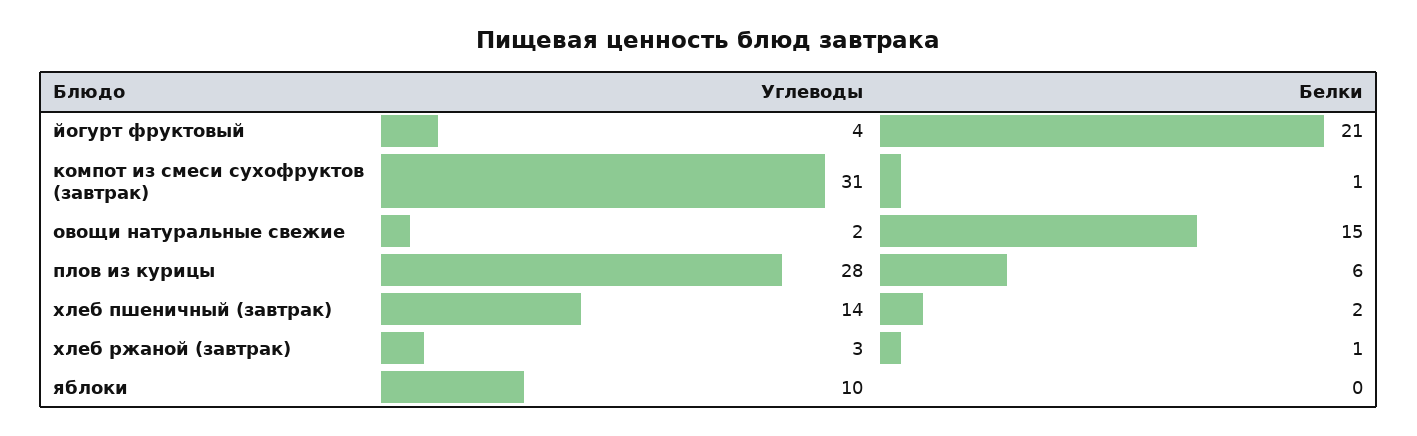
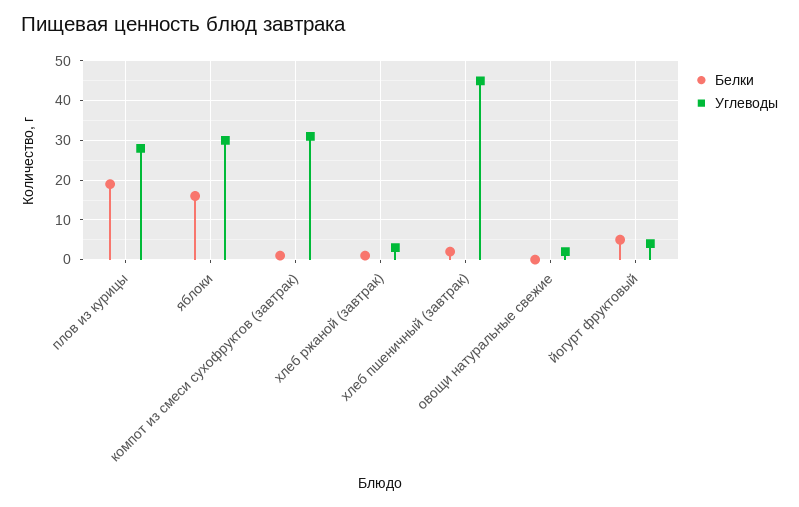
Белки, йогурт фруктовый: 21 -> 5
Белки, овощи натуральные свежие: 15 -> 0
Белки, плов из курицы: 6 -> 20
Углеводы, хлеб пшеничный (завтрак): 14 -> 45
Углеводы, яблоки: 10 -> 30
Белки, яблоки: 0 -> 15

